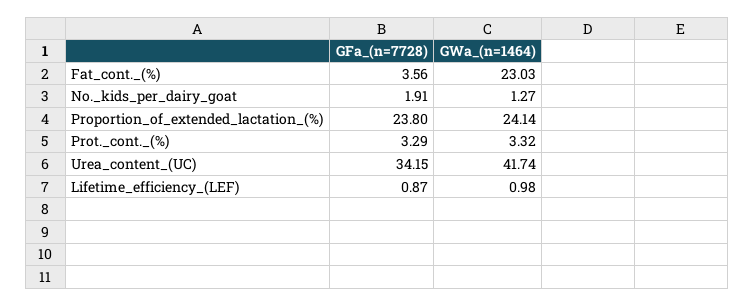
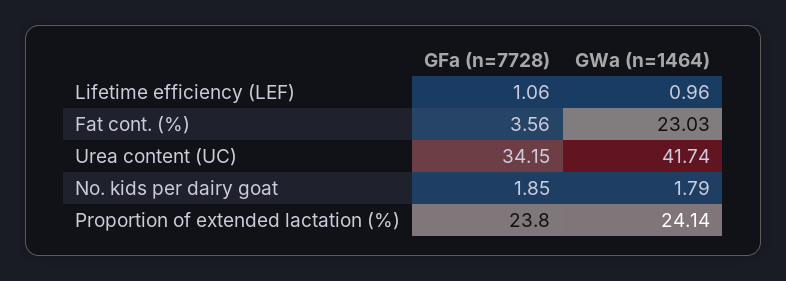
GFa_(n=7728), No._kids_per_dairy_goat: 1.91 -> 1.85
GWa_(n=1464), No._kids_per_dairy_goat: 1.27 -> 1.79
GFa_(n=7728), Prot._cont._(%): 3.29 -> none
GWa_(n=1464), Prot._cont._(%): 3.32 -> none
GFa_(n=7728), Lifetime_efficiency_(LEF): 0.87 -> 1.06
GWa_(n=1464), Lifetime_efficiency_(LEF): 0.98 -> 0.96

